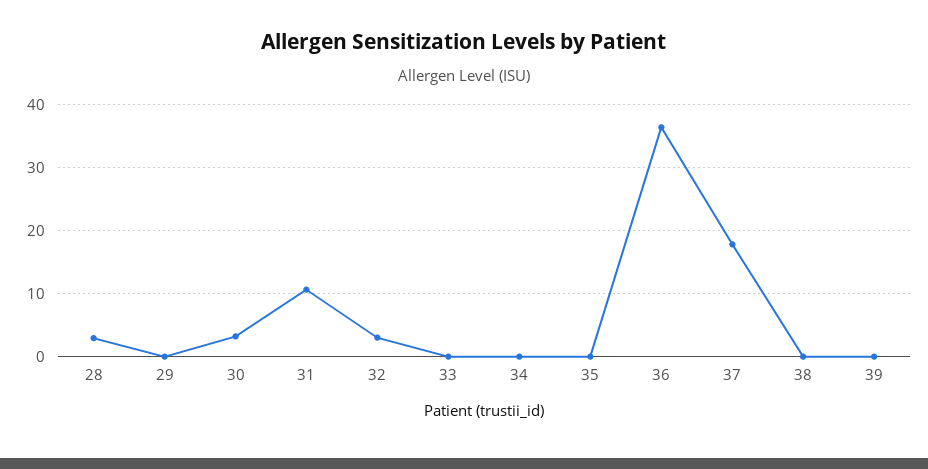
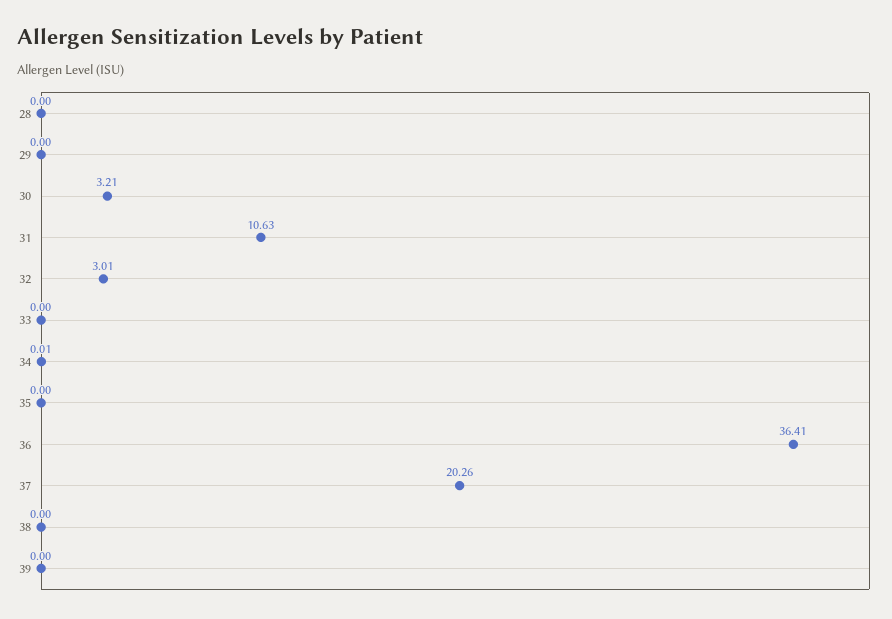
28: 3 -> 0
37: 18 -> 20.26

